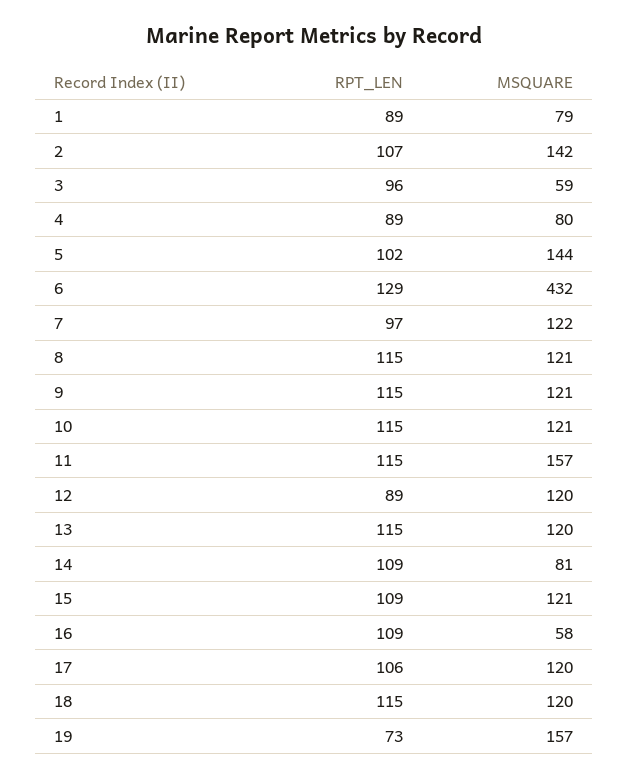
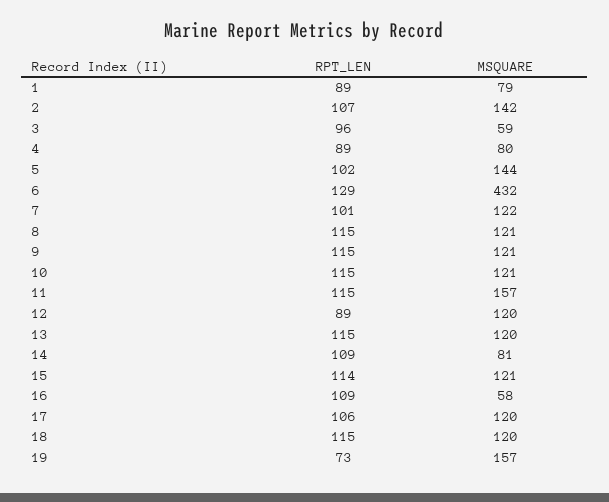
RPT_LEN, 7: 97 -> 101
RPT_LEN, 15: 109 -> 114

